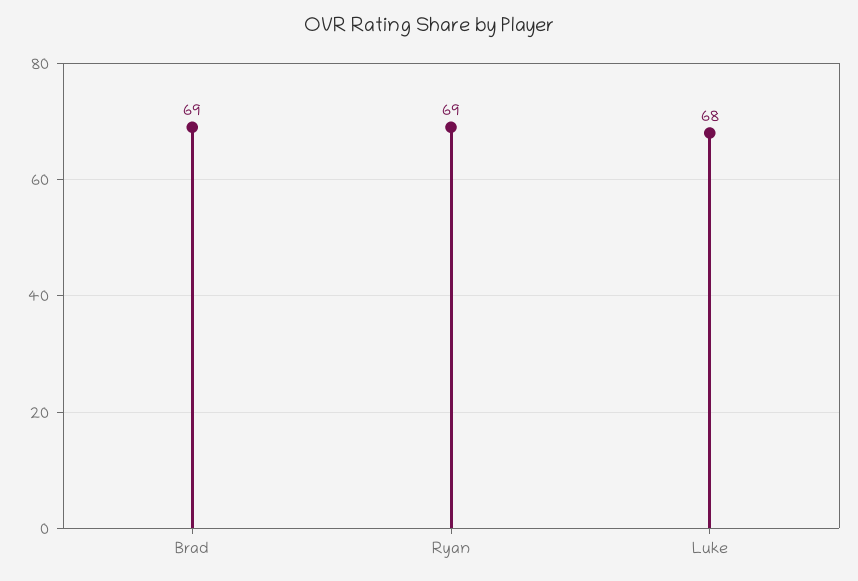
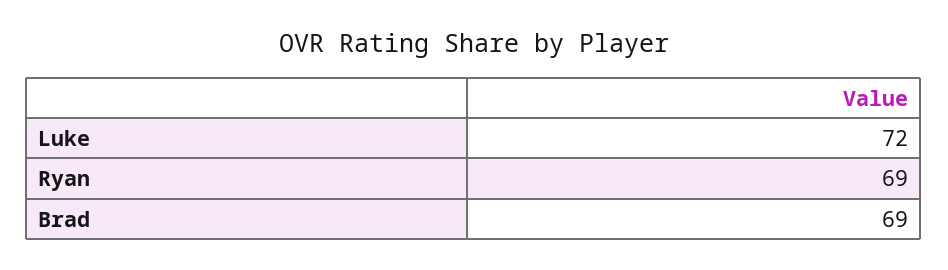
Luke: 68 -> 72

